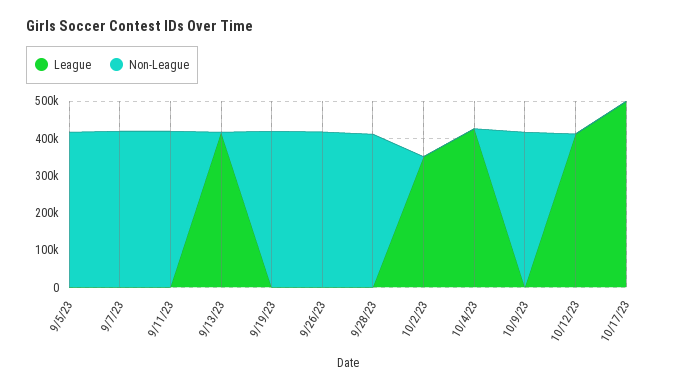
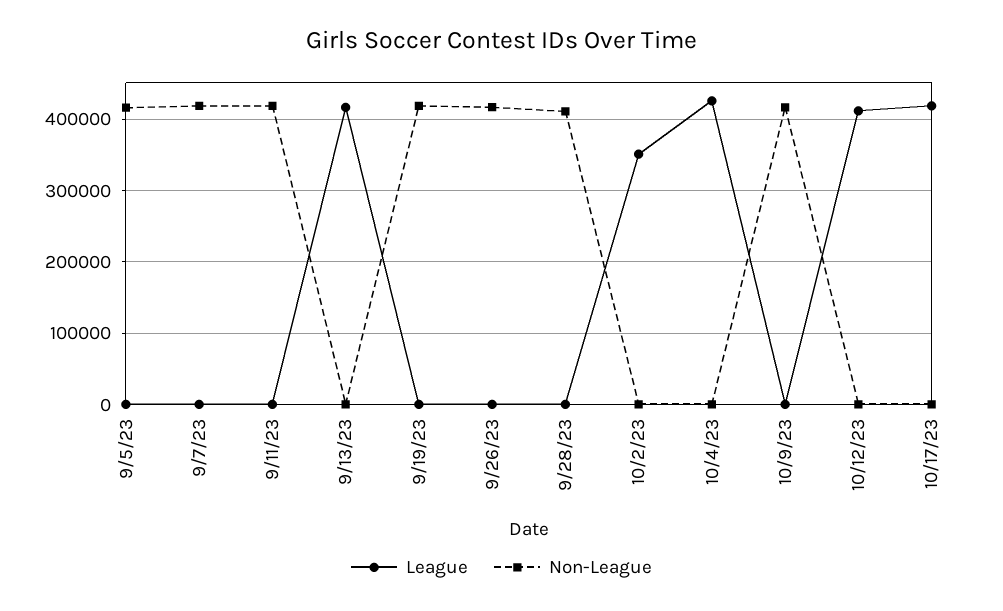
League, 10/17/23: 500000 -> 420000

